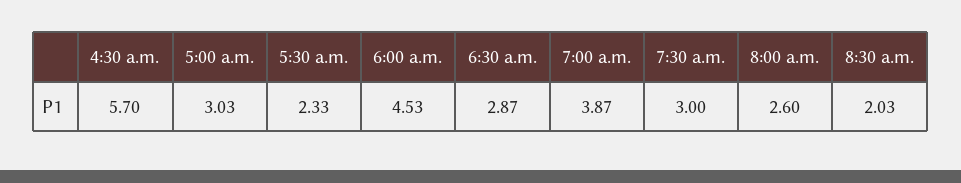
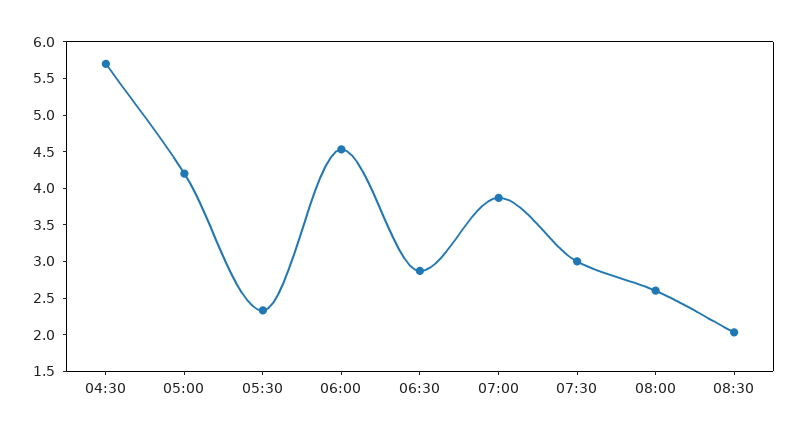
5:00 a.m.: 3.03 -> 4.25

